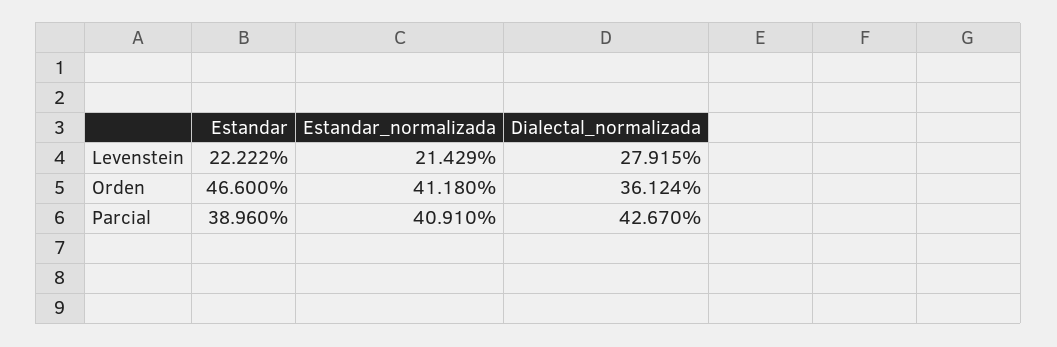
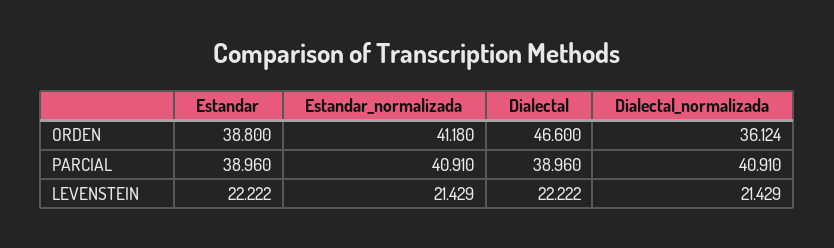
Dialectal_normalizada, Levenstein: 27.915 -> 21.429
Estandar, Orden: 46.6 -> 38.8
Dialectal_normalizada, Parcial: 42.67 -> 40.91
Dialectal, Orden: none -> 46.6
Dialectal, Parcial: none -> 38.96
Dialectal, Levenstein: none -> 22.222

